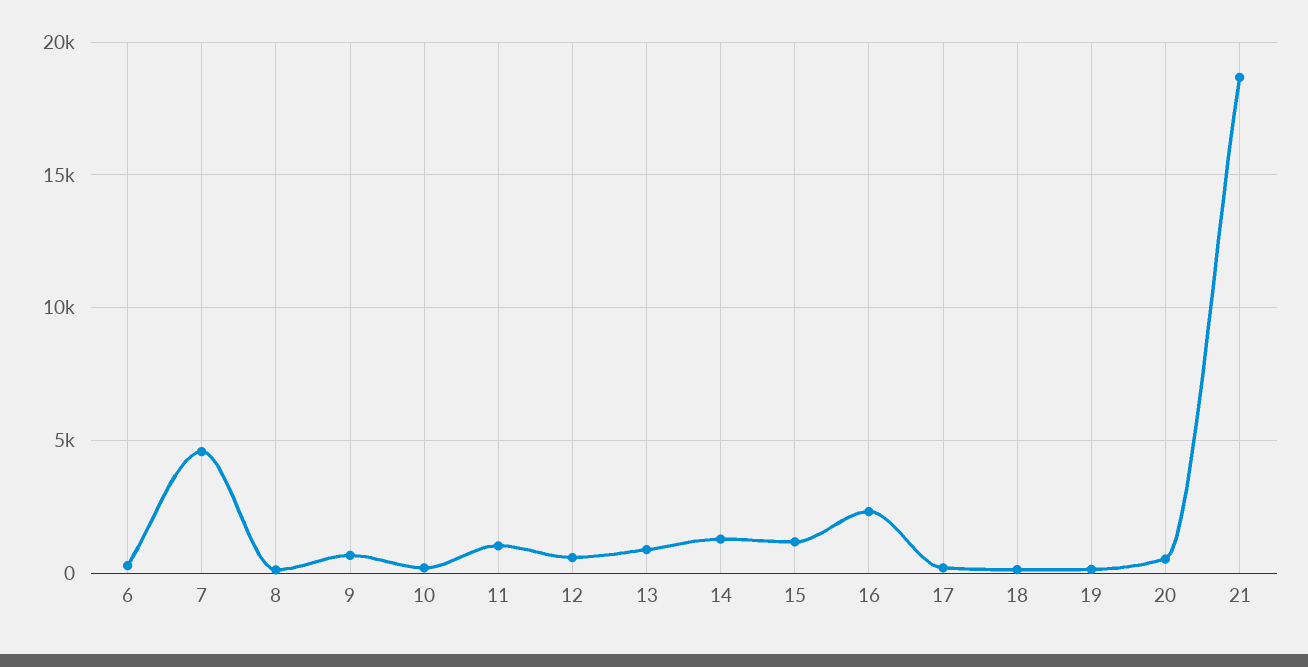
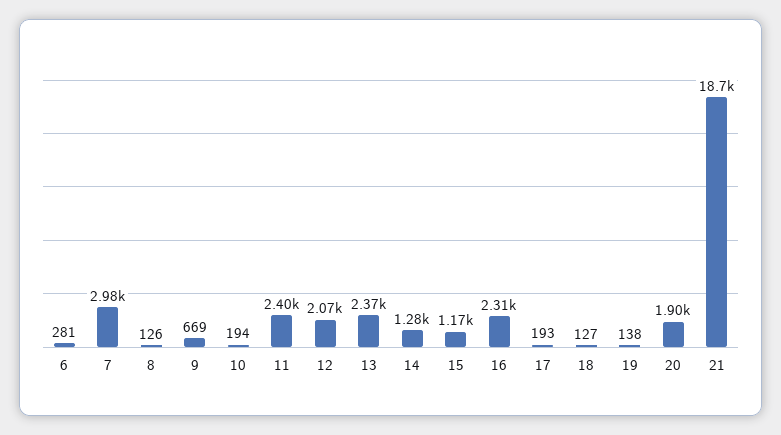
7: 4500 -> 2980
11: 1000 -> 2400
12: 500 -> 2070
13: 1000 -> 2370
20: 500 -> 1900

